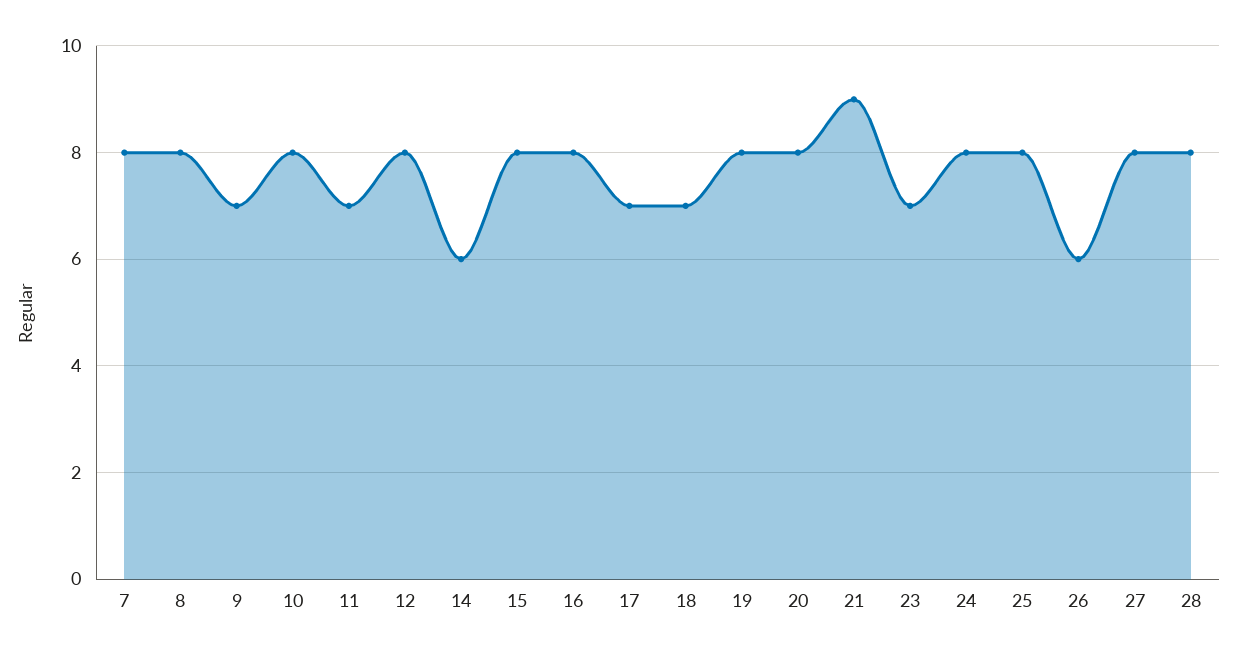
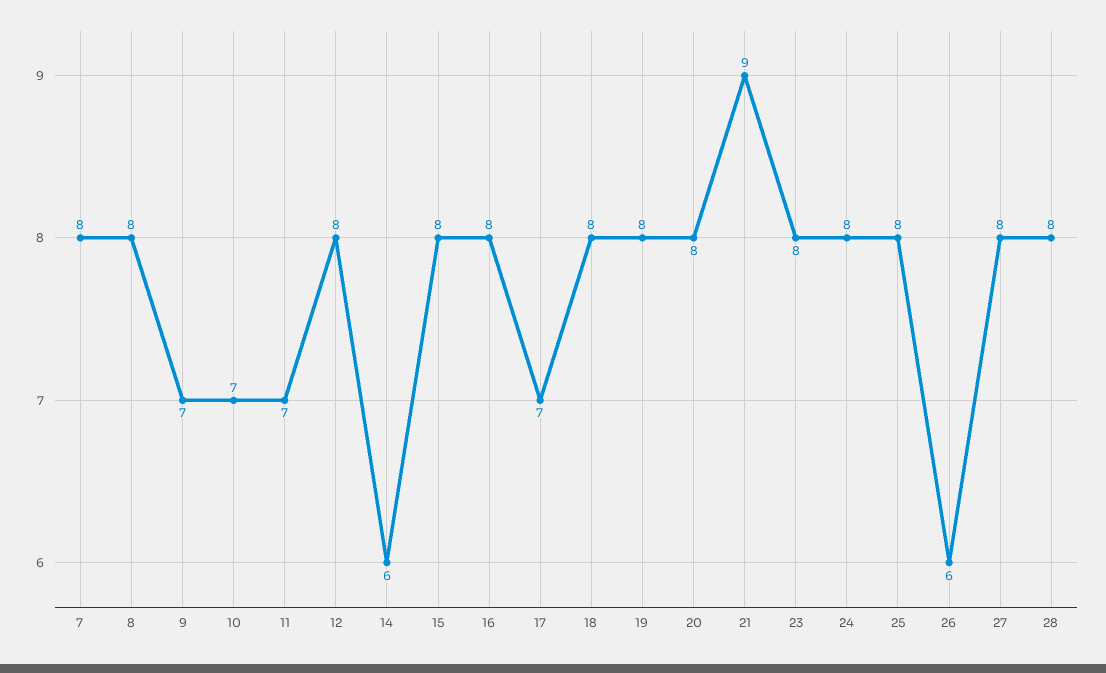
10: 8 -> 7
18: 7 -> 8
23: 7 -> 8

